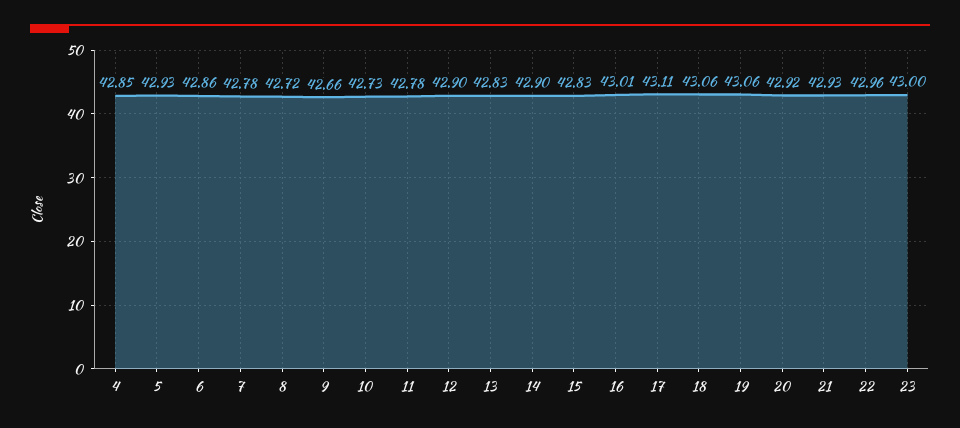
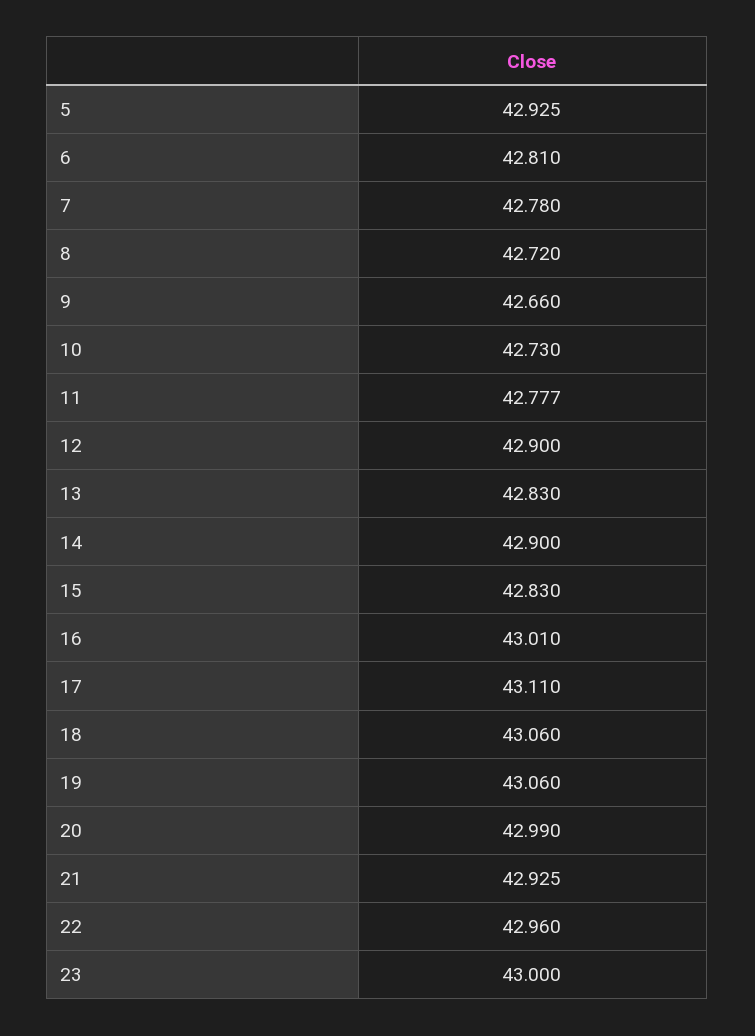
4: 42.85 -> none
6: 42.86 -> 42.81
20: 42.92 -> 42.99

